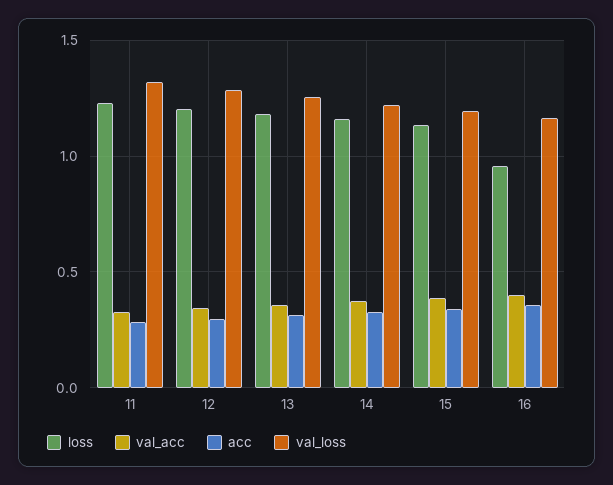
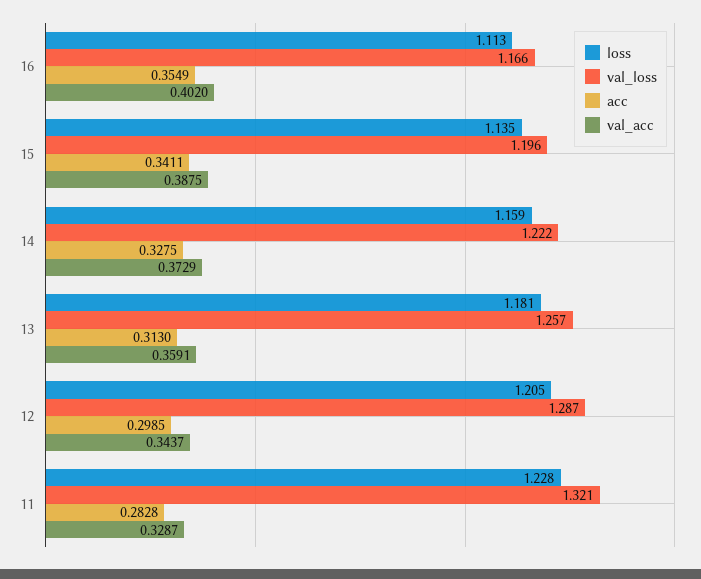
loss, 16: 0.95 -> 1.113

